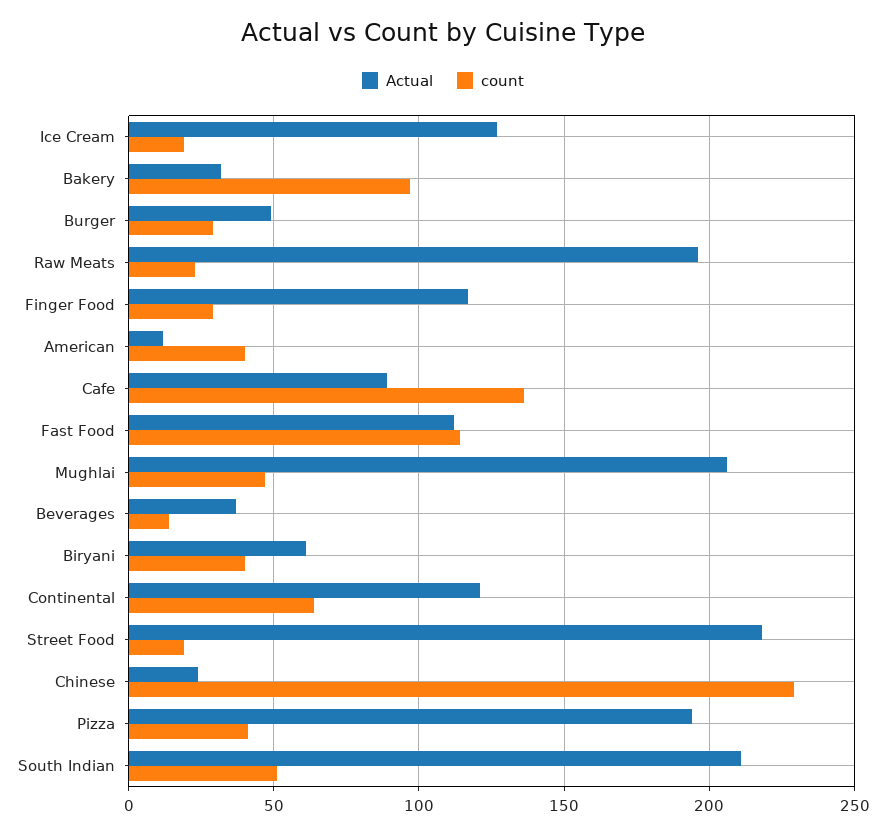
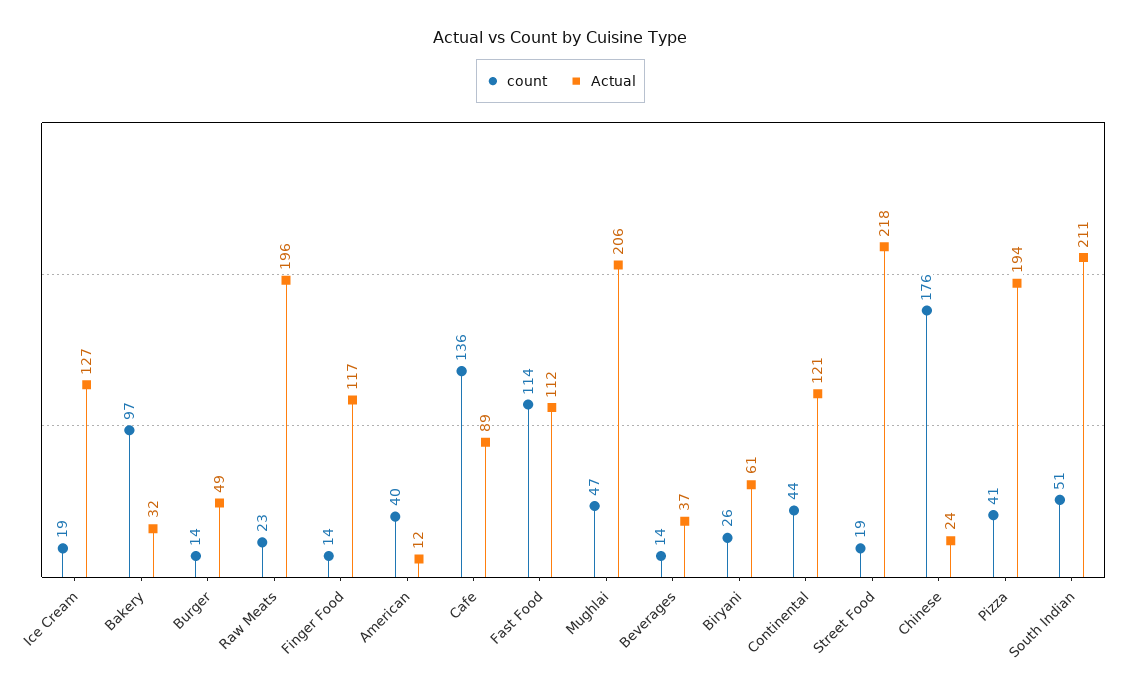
count, Burger: 30 -> 14
count, Finger Food: 30 -> 14
count, Biryani: 40 -> 26
count, Continental: 65 -> 44
count, Chinese: 230 -> 176

